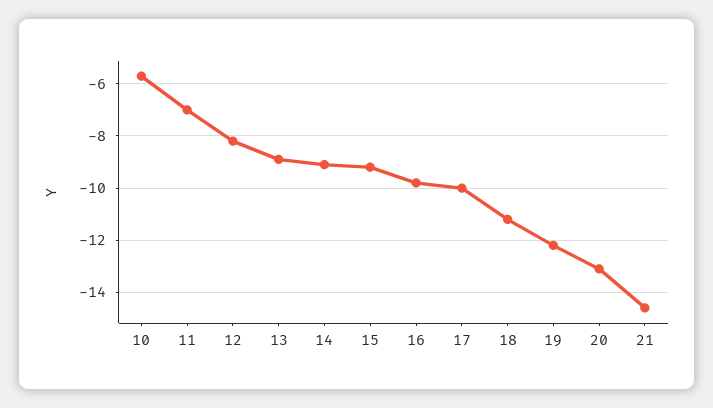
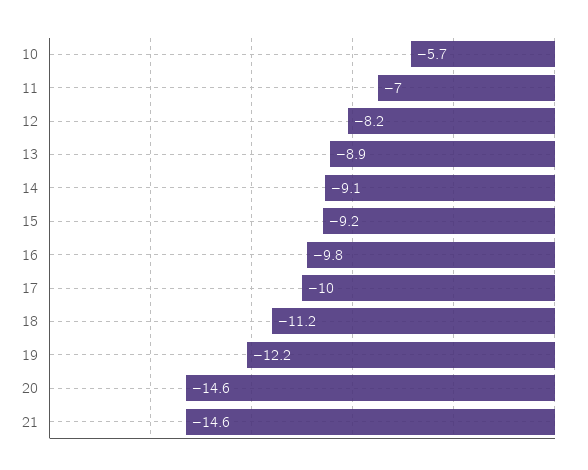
20: -13 -> -14.6

